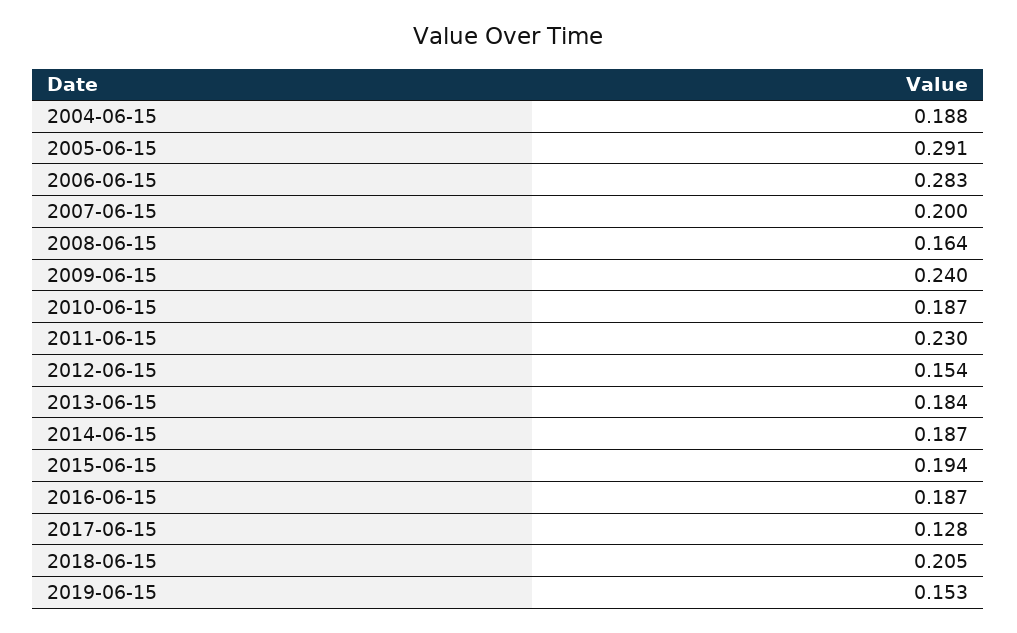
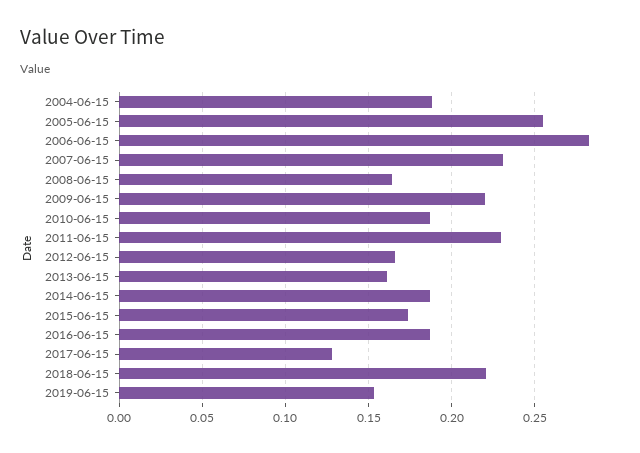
2005-06-15: 0.291 -> 0.255
2007-06-15: 0.2 -> 0.23
2009-06-15: 0.24 -> 0.22
2012-06-15: 0.154 -> 0.165
2013-06-15: 0.184 -> 0.16
2015-06-15: 0.194 -> 0.175
2018-06-15: 0.205 -> 0.22

